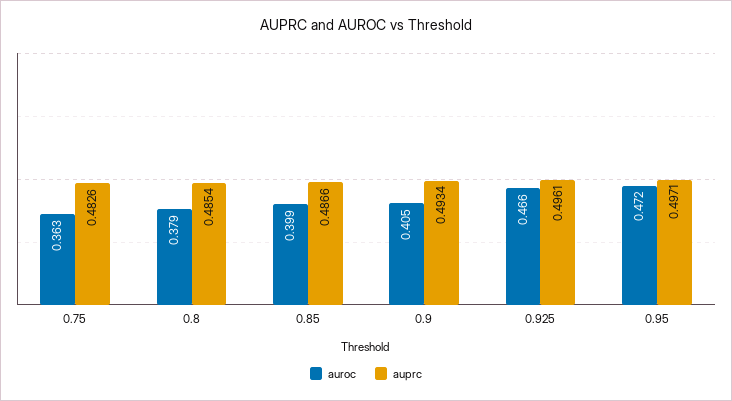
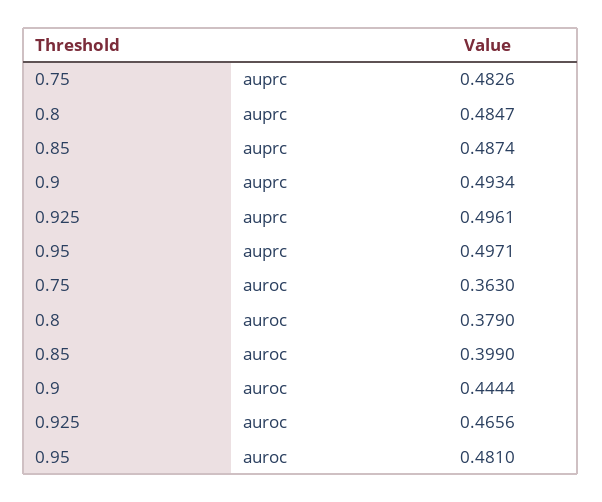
auprc, 0.8: 0.4854 -> 0.4847
auprc, 0.85: 0.4866 -> 0.4874
auroc, 0.9: 0.405 -> 0.4444
auroc, 0.95: 0.472 -> 0.481

